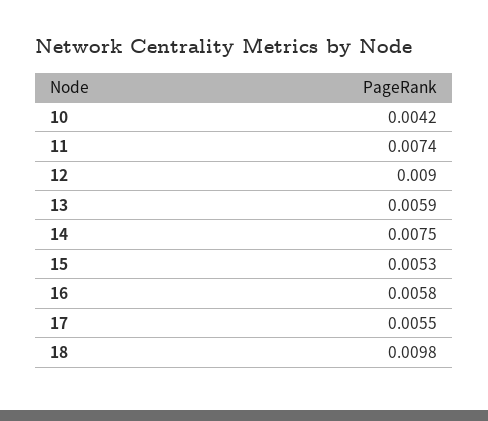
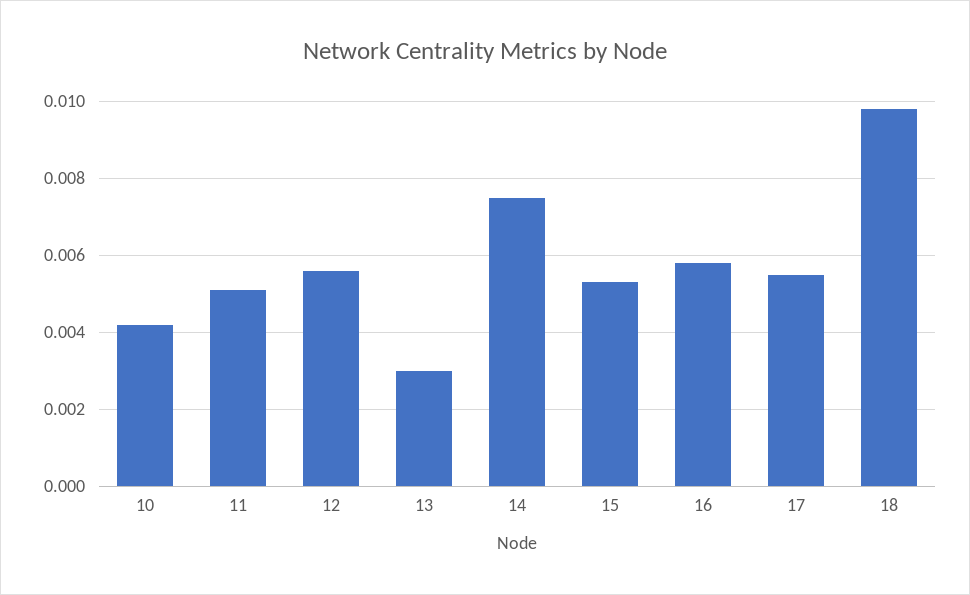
11: 0.0074 -> 0.005
12: 0.009 -> 0.0055
13: 0.0059 -> 0.003

